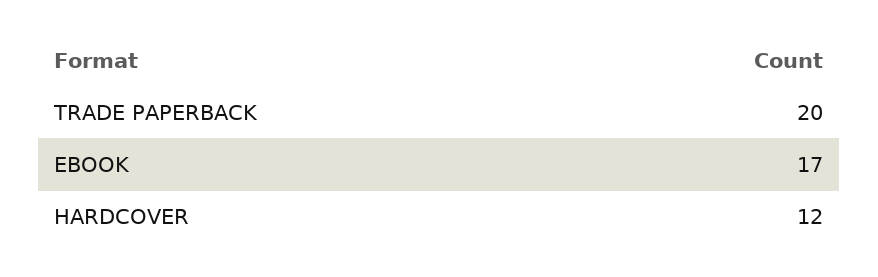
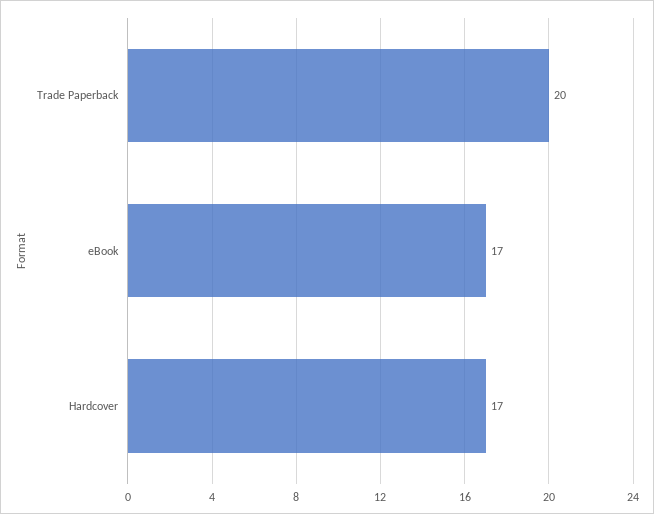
HARDCOVER: 12 -> 17

